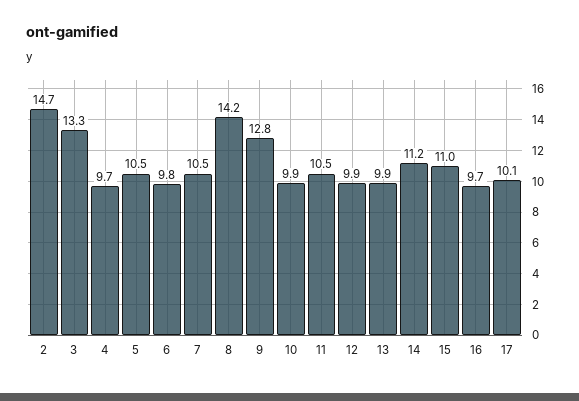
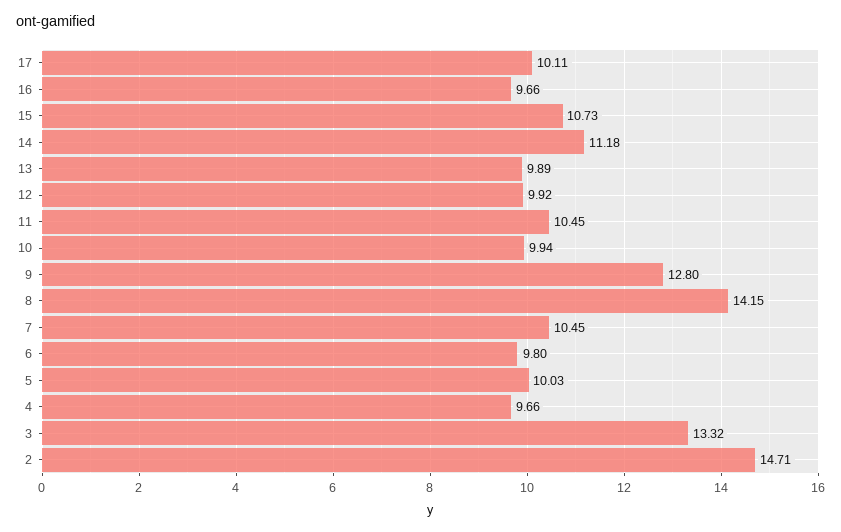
5: 10.5 -> 10.03
15: 11 -> 10.73

